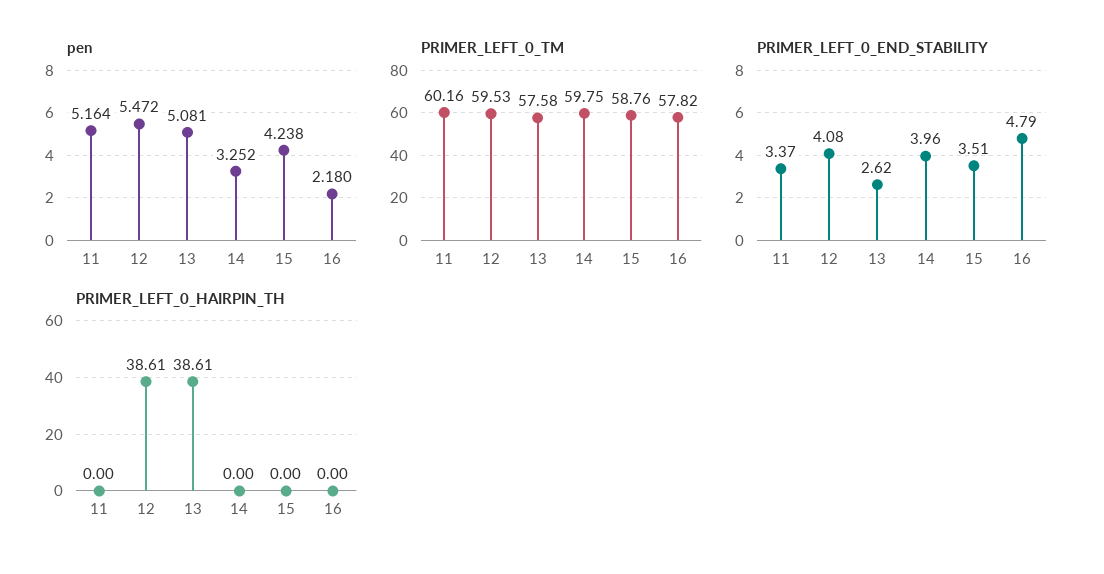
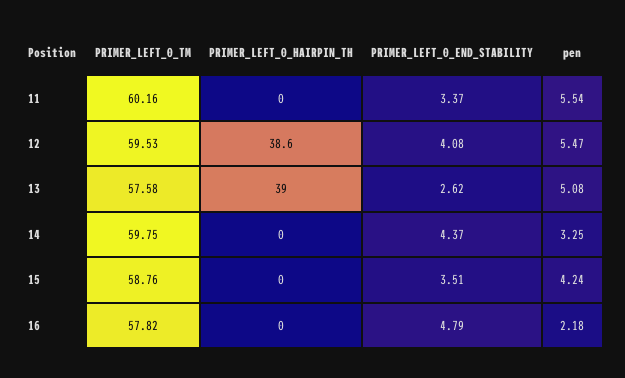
pen, 11: 5.164 -> 5.54
PRIMER_LEFT_0_END_STABILITY, 14: 3.96 -> 4.37
PRIMER_LEFT_0_HAIRPIN_TH, 13: 38.61 -> 39

